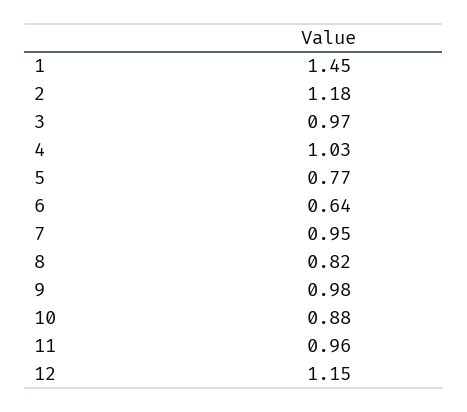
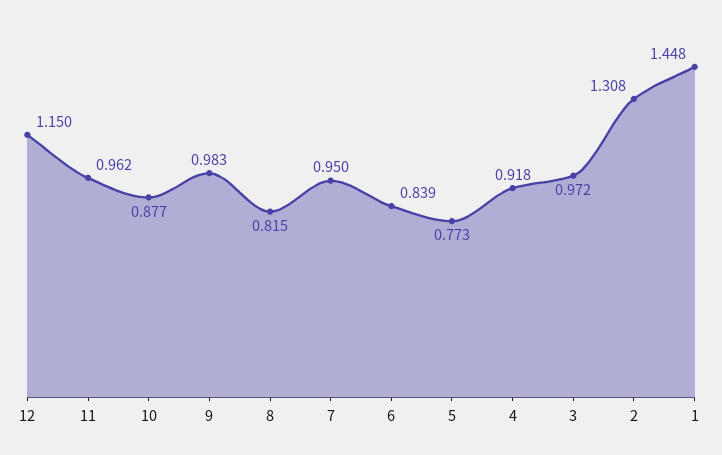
2: 1.18 -> 1.308
4: 1.03 -> 0.918
6: 0.64 -> 0.839

